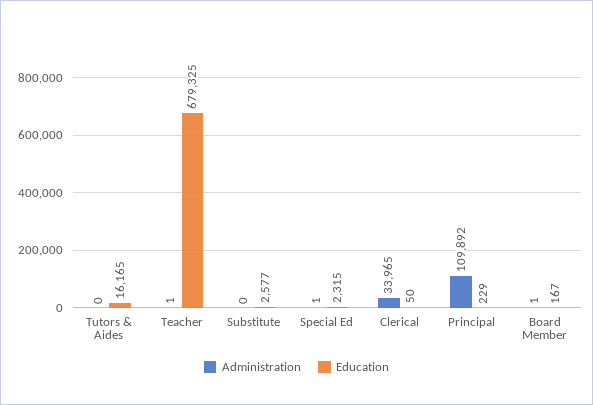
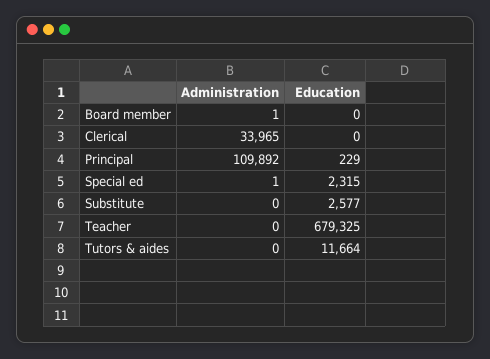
Education, Tutors & Aides: 16165 -> 11664
Administration, Teacher: 1 -> 0
Education, Clerical: 50 -> 0
Education, Board Member: 167 -> 0

